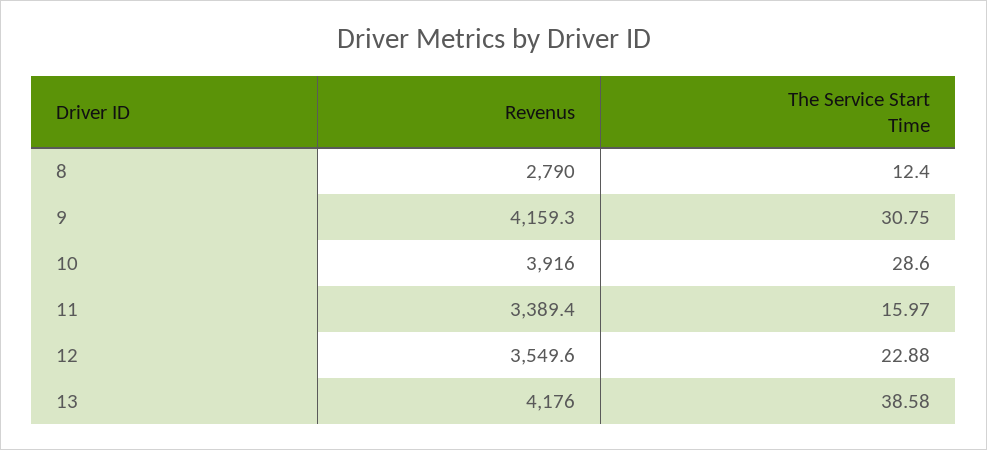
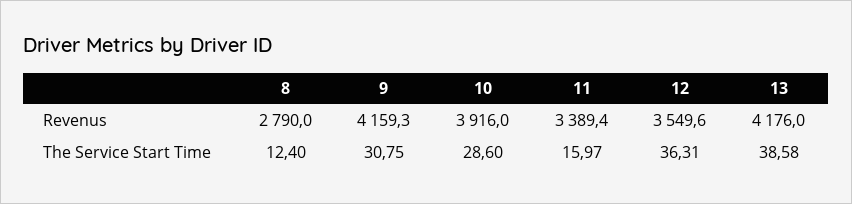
The Service Start Time, 12: 22.88 -> 36.31

